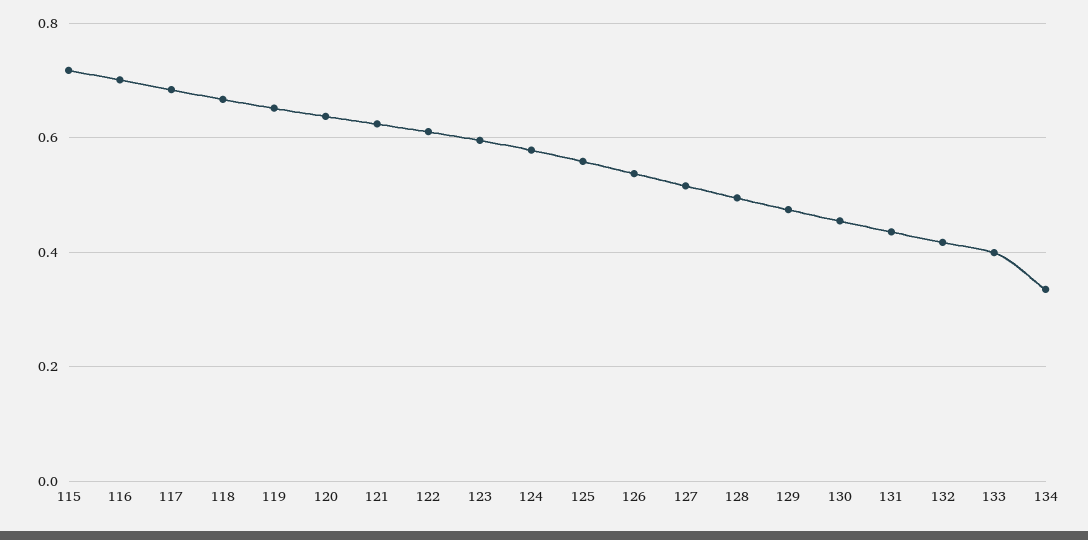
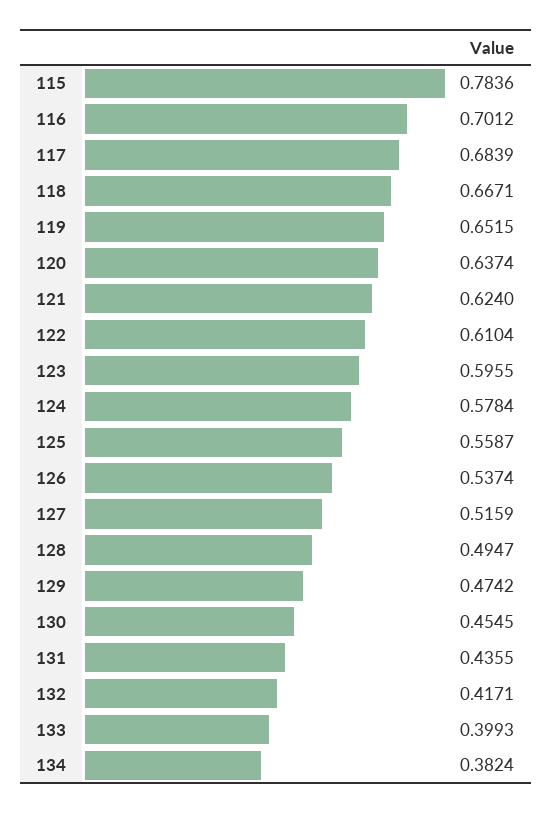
115: 0.72 -> 0.7836
134: 0.34 -> 0.3824

